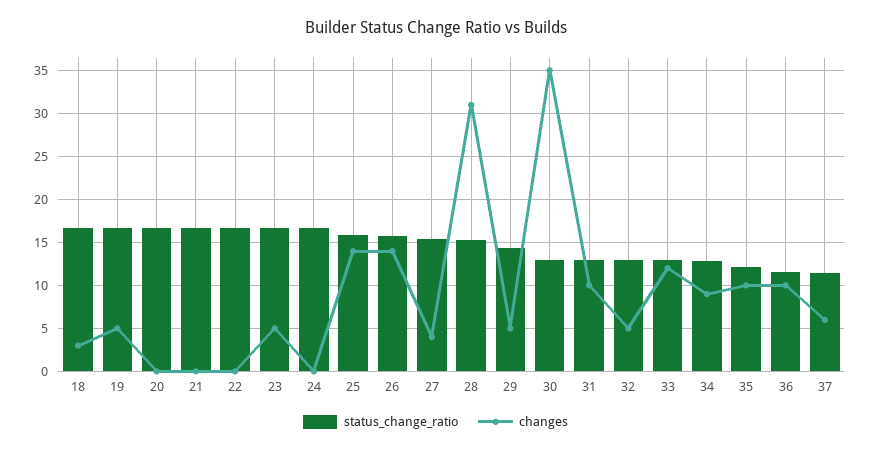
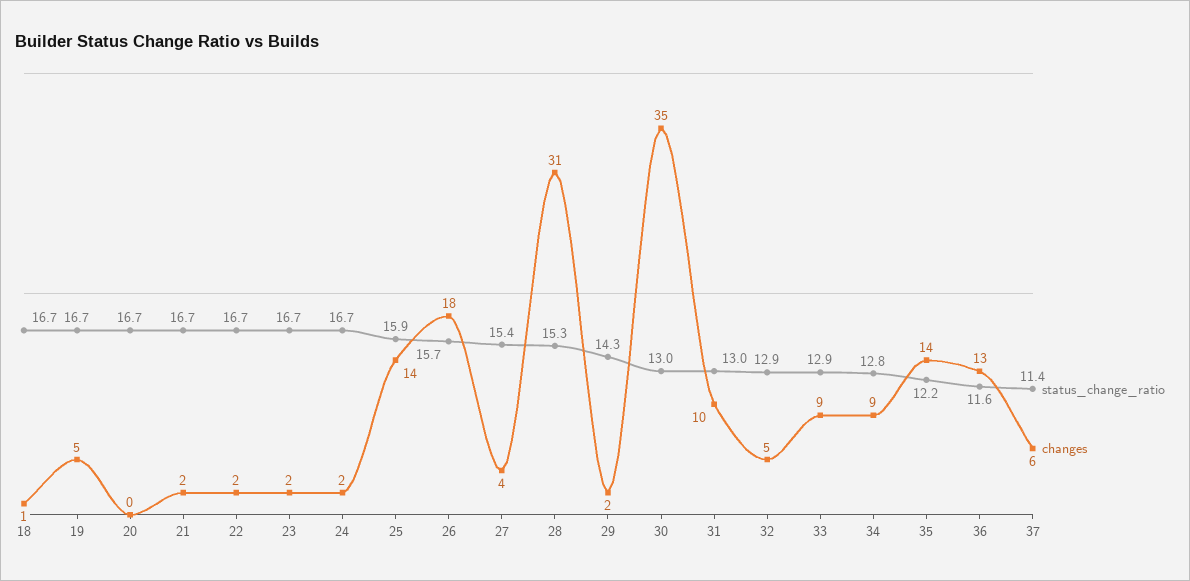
changes, 18: 3 -> 1
changes, 21: 0 -> 2
changes, 22: 0 -> 2
changes, 23: 5 -> 2
changes, 24: 0 -> 2
changes, 26: 14 -> 18
changes, 29: 5 -> 2
changes, 33: 12 -> 9
changes, 35: 10 -> 14
changes, 36: 10 -> 13

